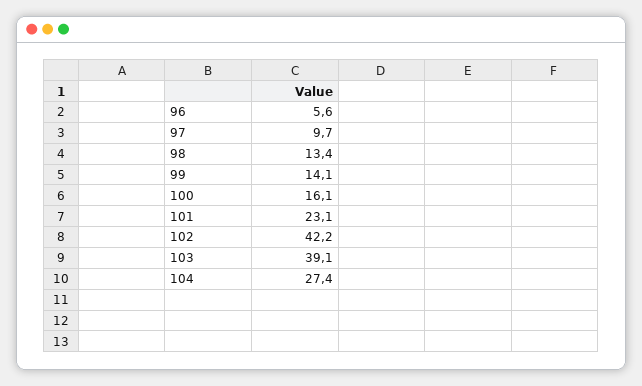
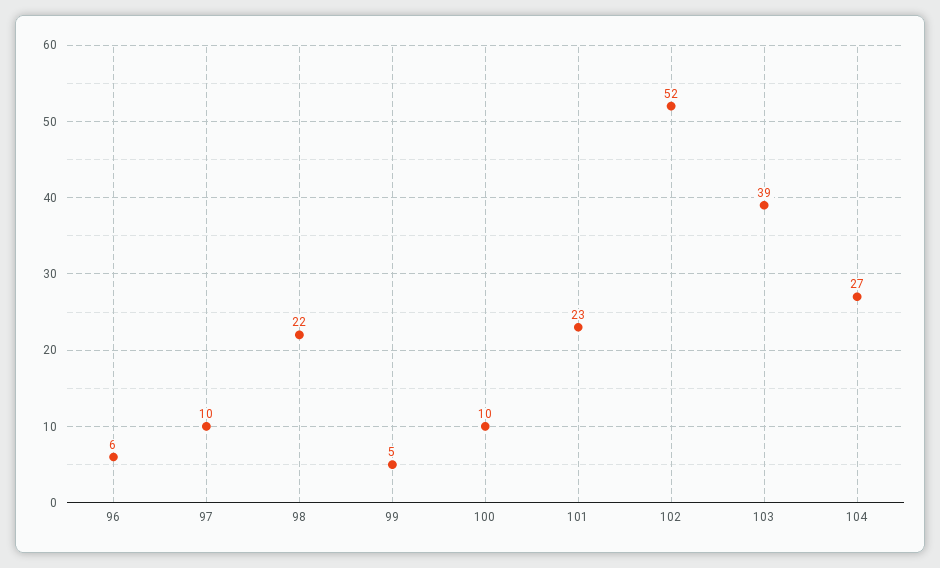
98: 13.4 -> 22
99: 14.1 -> 5
100: 16.1 -> 10
102: 42.2 -> 52

